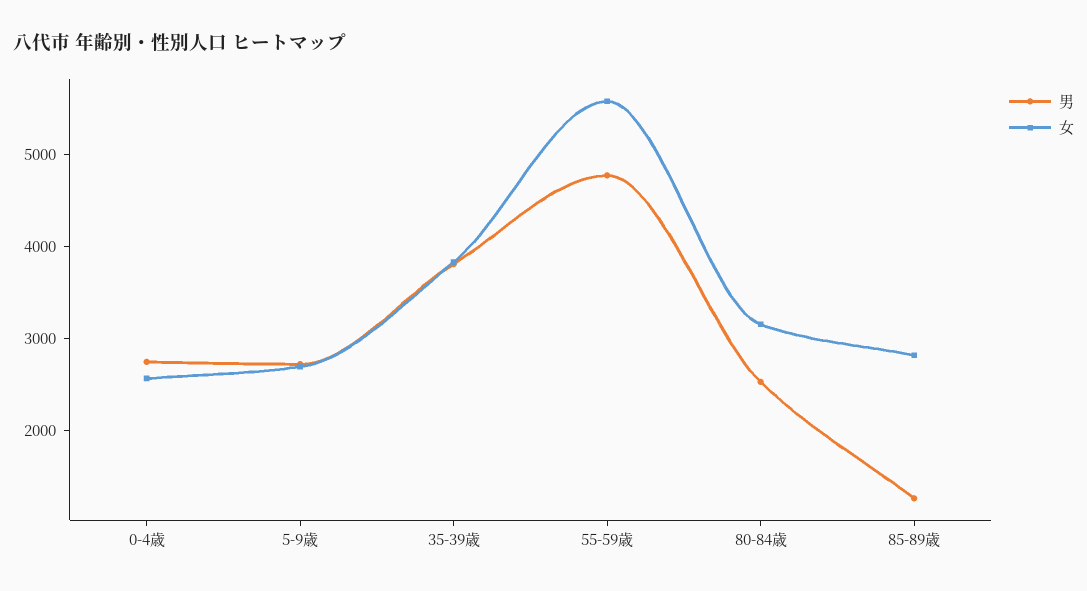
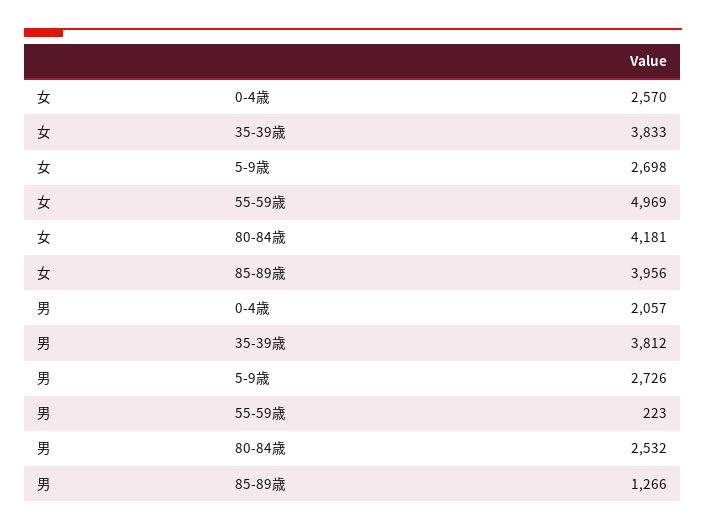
男, 0-4歳: 2800 -> 2057
男, 55-59歳: 4800 -> 223
女, 55-59歳: 5600 -> 4969
女, 80-84歳: 3200 -> 4181
女, 85-89歳: 2800 -> 3956

